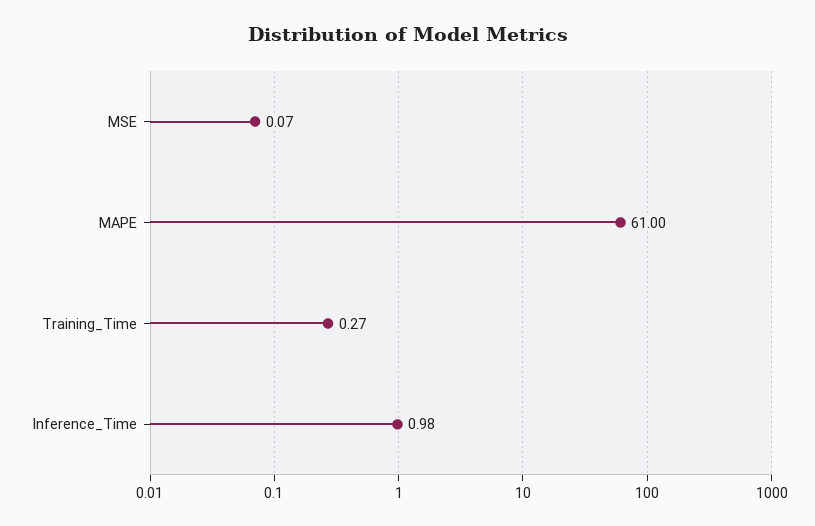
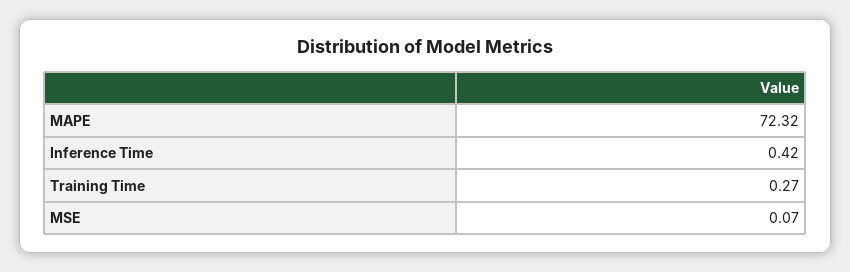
MAPE: 61 -> 72.32
Inference_Time: 0.98 -> 0.42

